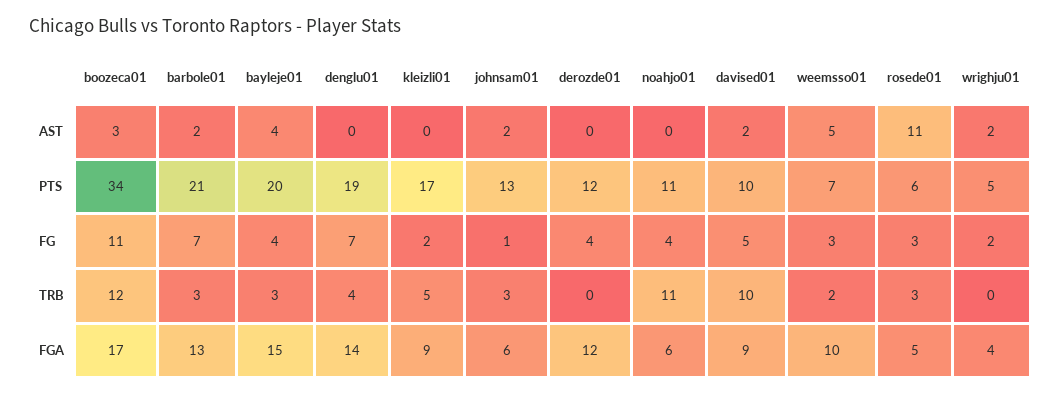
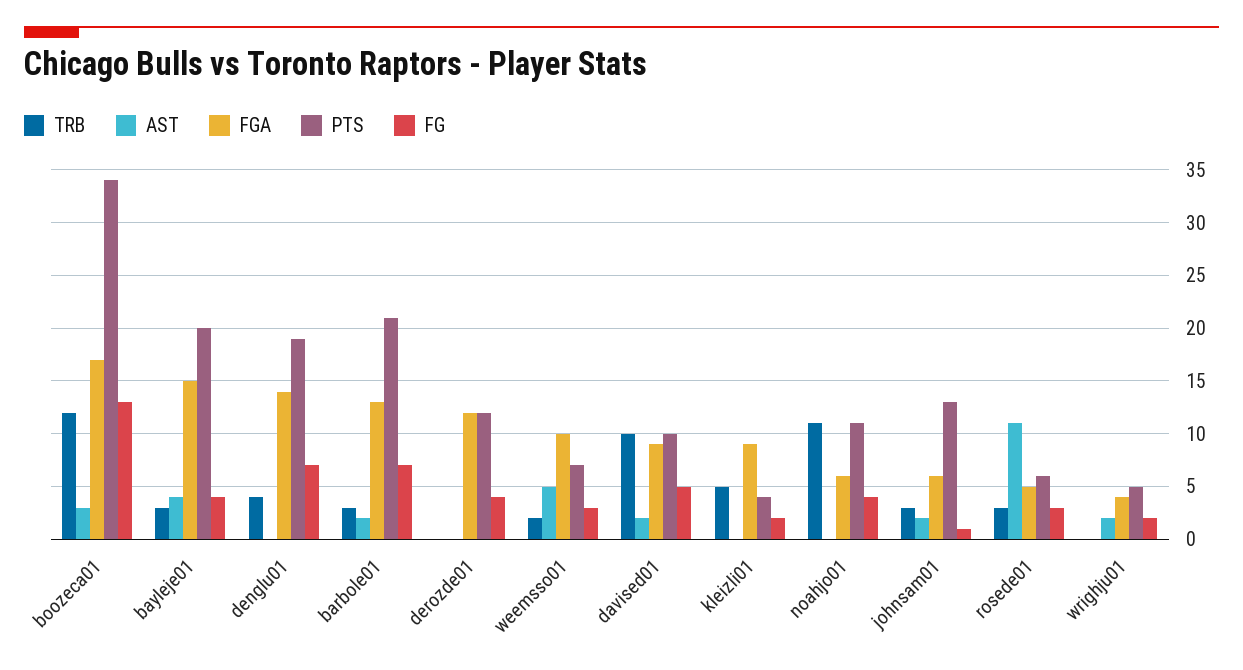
PTS, kleizli01: 17 -> 4
FG, boozeca01: 11 -> 13

